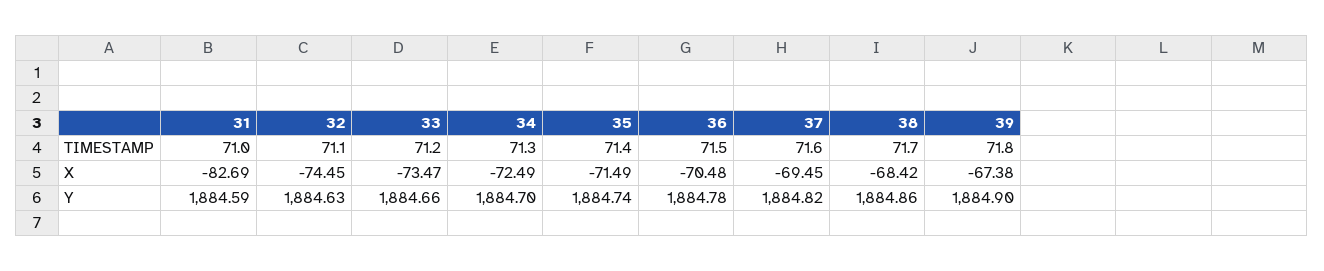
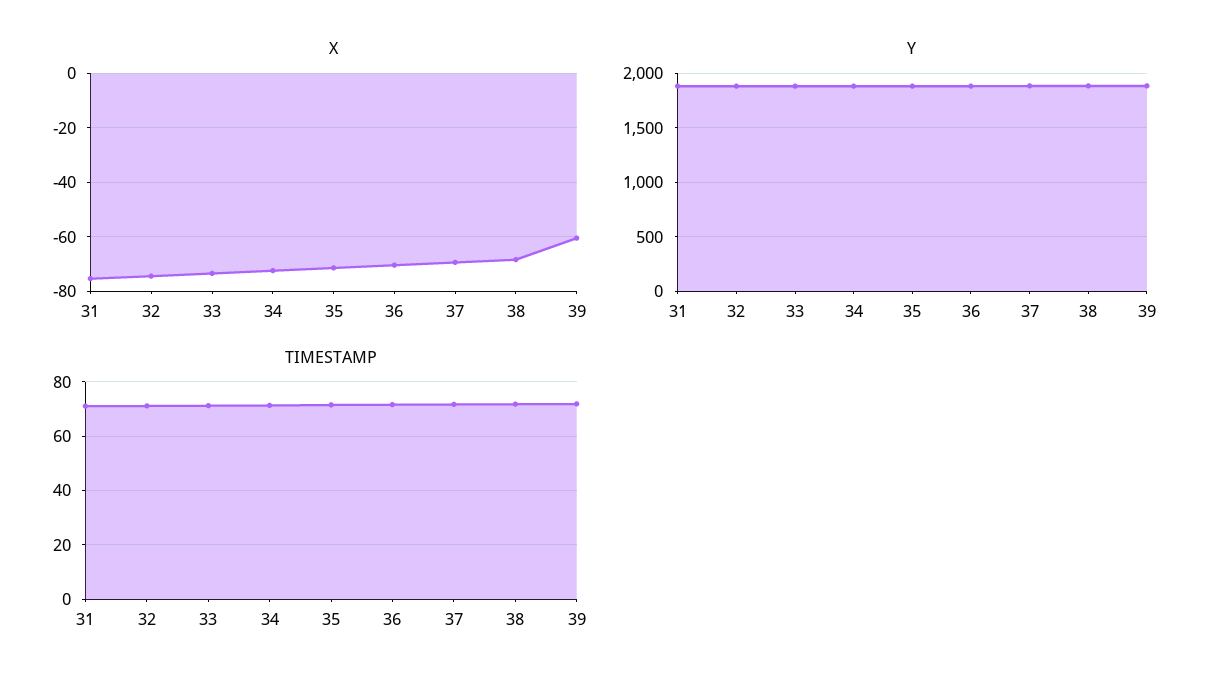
X, 31: -82.69 -> -75
X, 39: -67.38 -> -60

